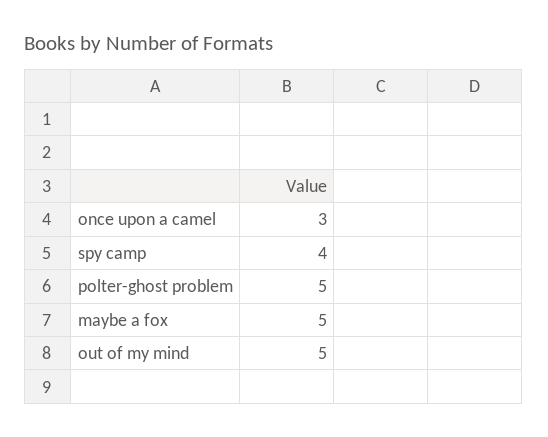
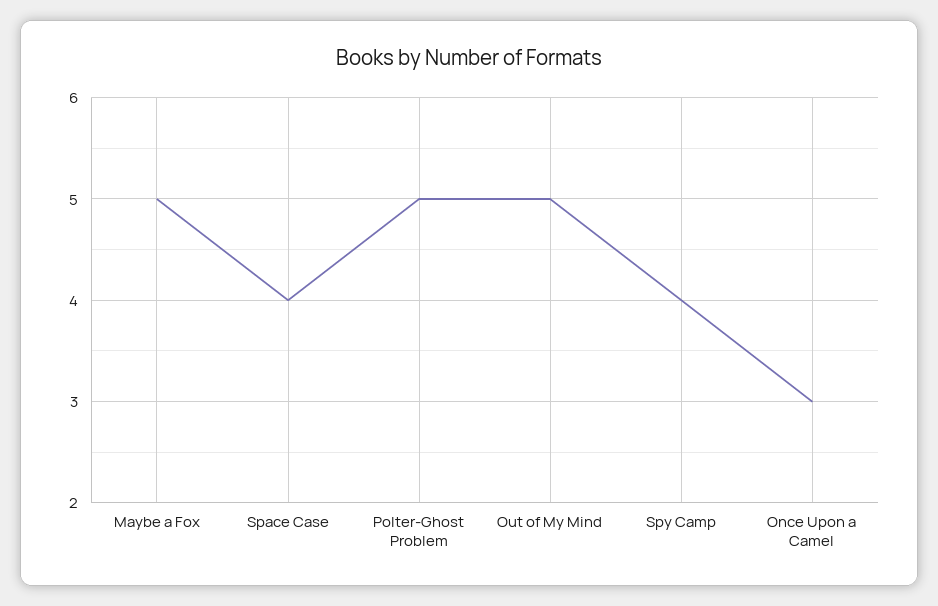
Space Case: none -> 4

